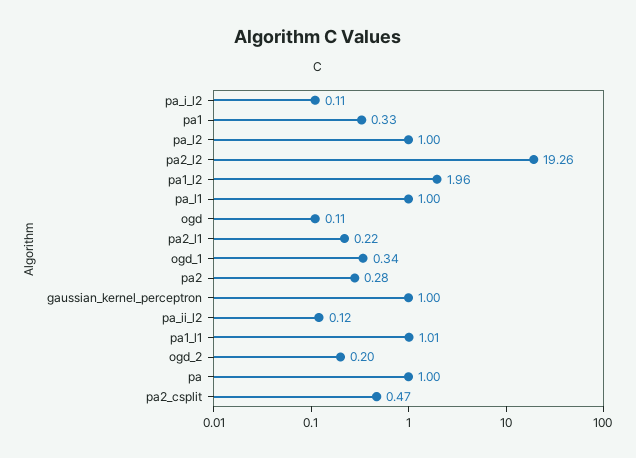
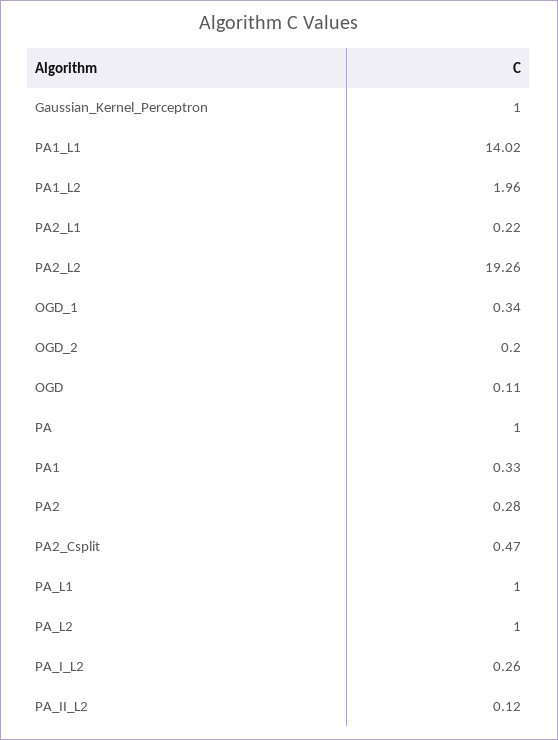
pa_i_l2: 0.11 -> 0.26
pa1_l1: 1.01 -> 14.02

